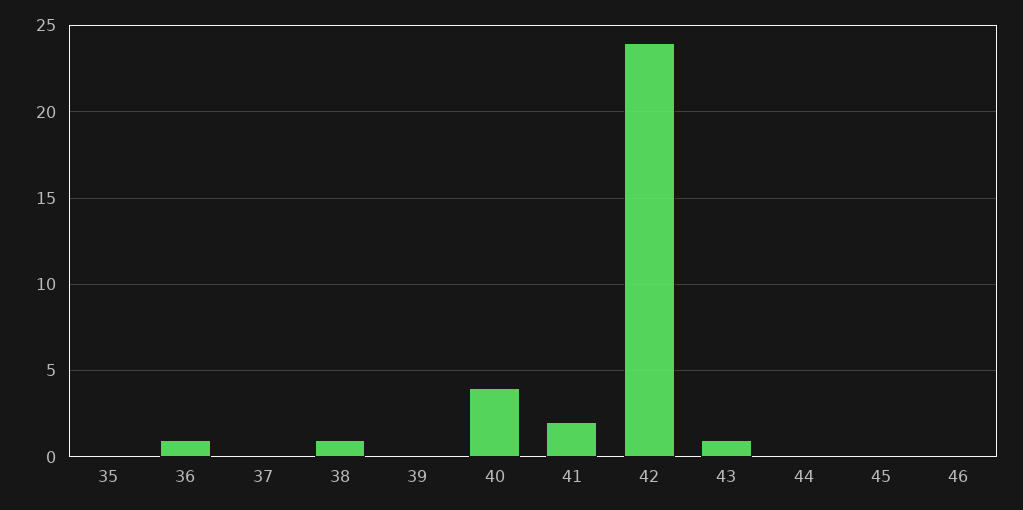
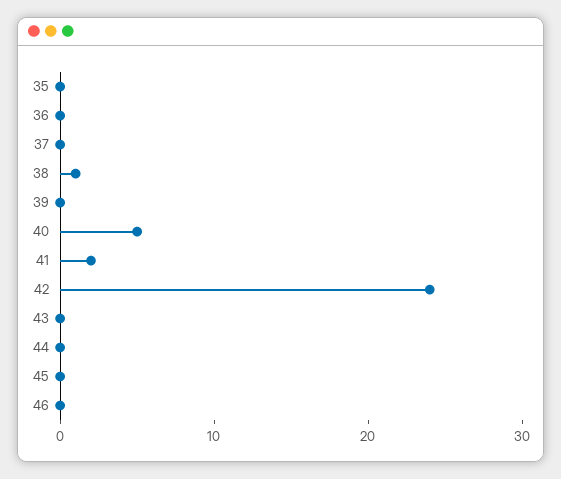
36: 1 -> 0
40: 4 -> 5
43: 1 -> 0

